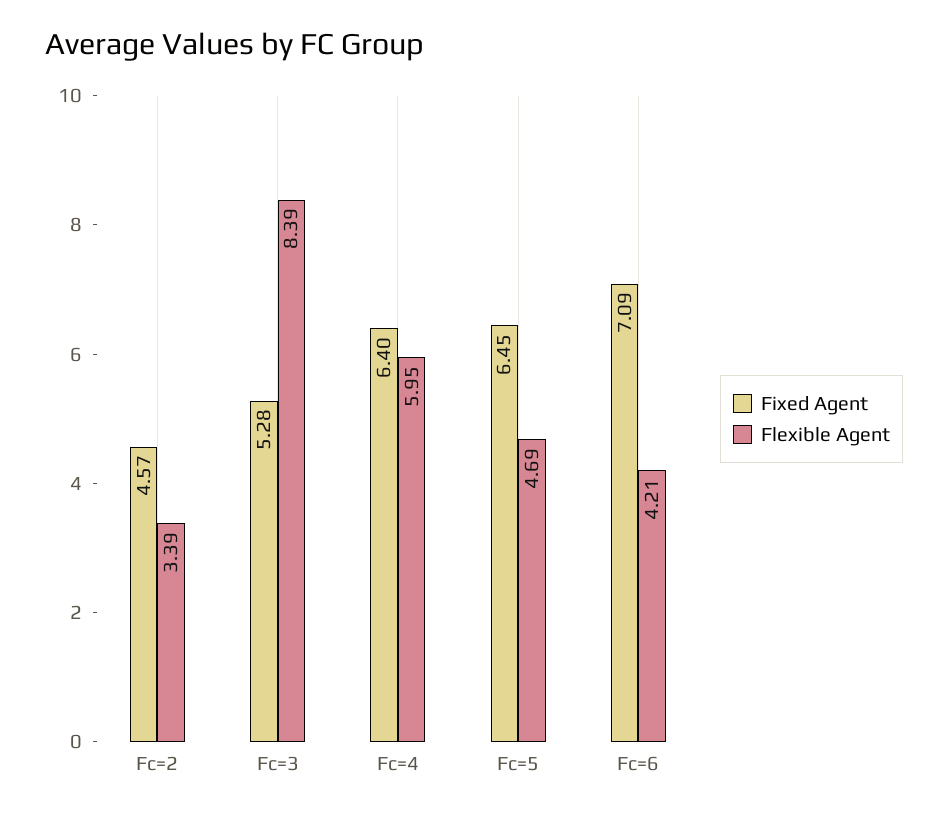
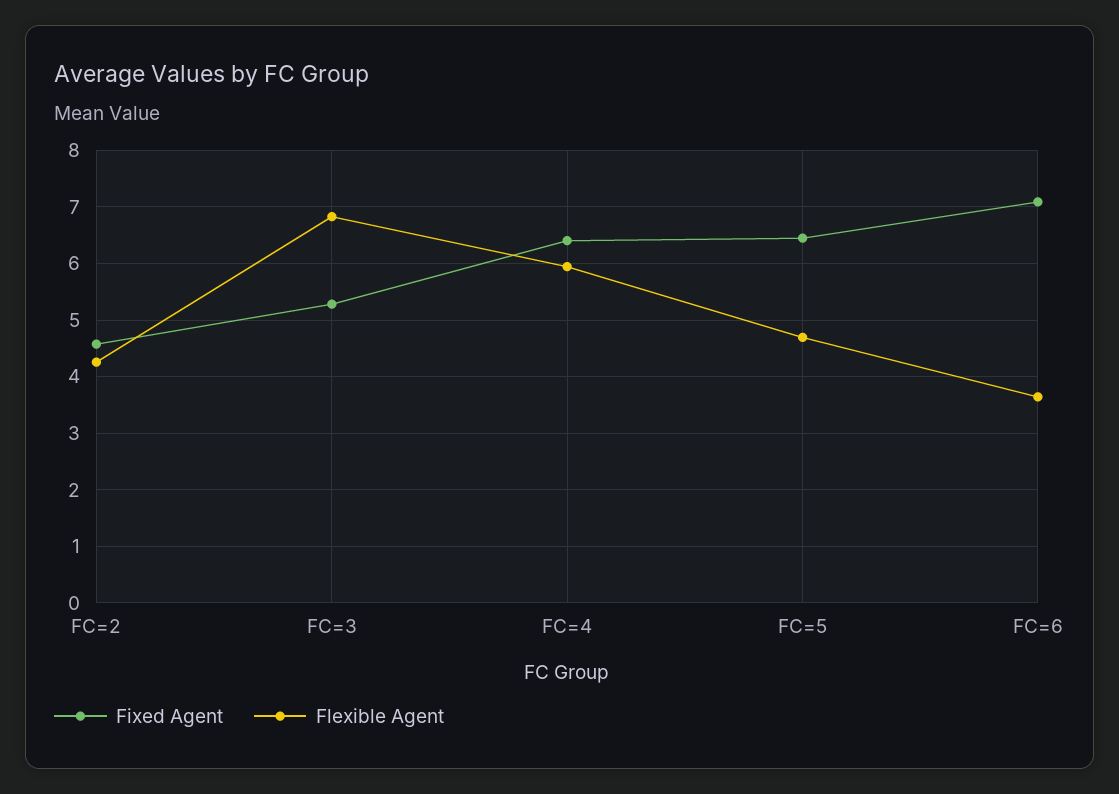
Flexible Agent, Fc=2: 3.39 -> 4.2
Flexible Agent, Fc=3: 8.39 -> 6.8
Flexible Agent, Fc=6: 4.21 -> 3.6

